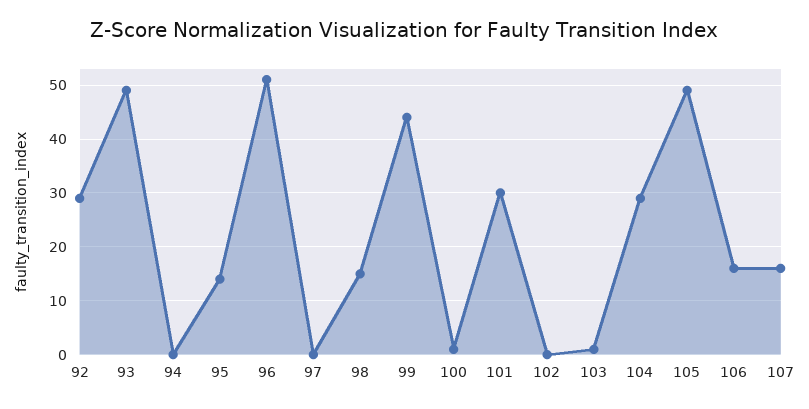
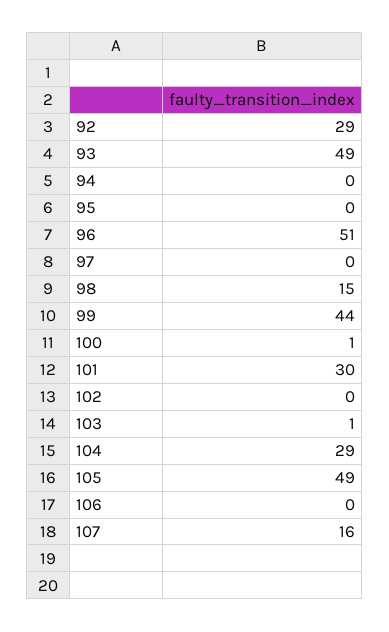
95: 15 -> 0
106: 15 -> 0

